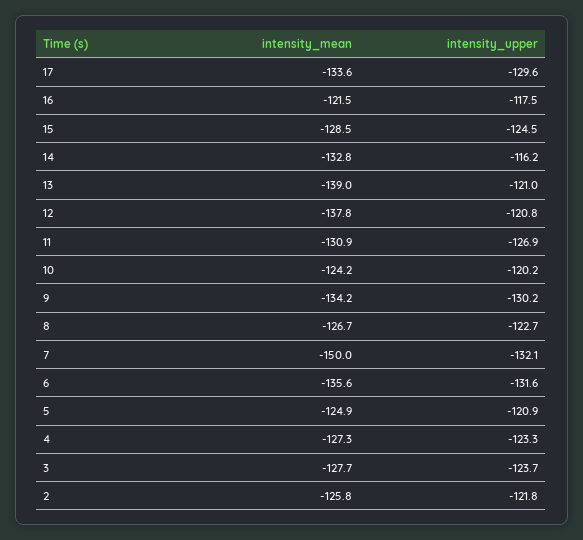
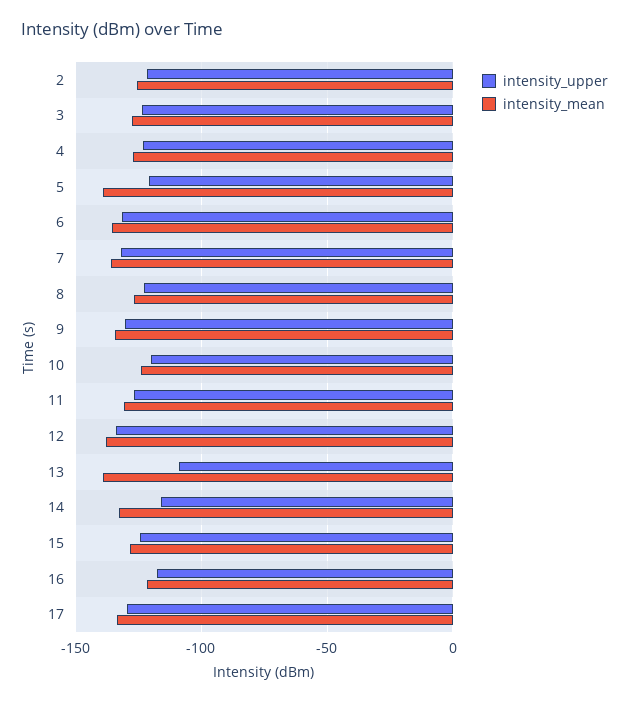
intensity_upper, 13: -121 -> -110
intensity_upper, 12: -120.8 -> -135
intensity_mean, 7: -150 -> -135
intensity_mean, 5: -124.9 -> -140

